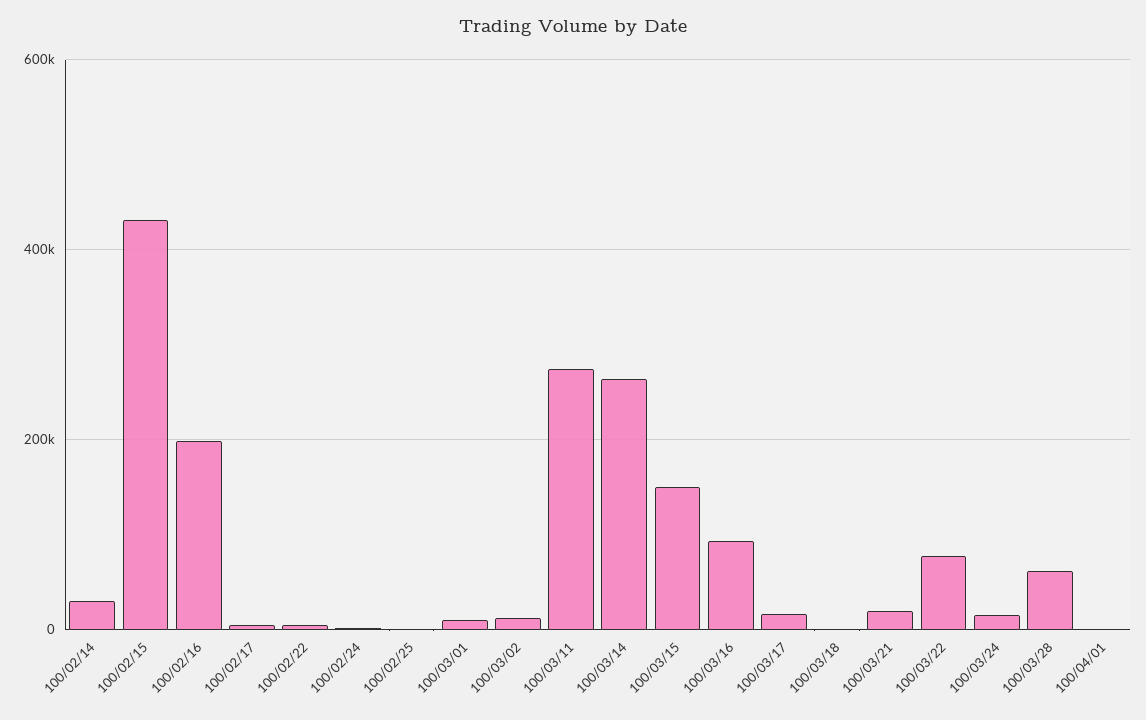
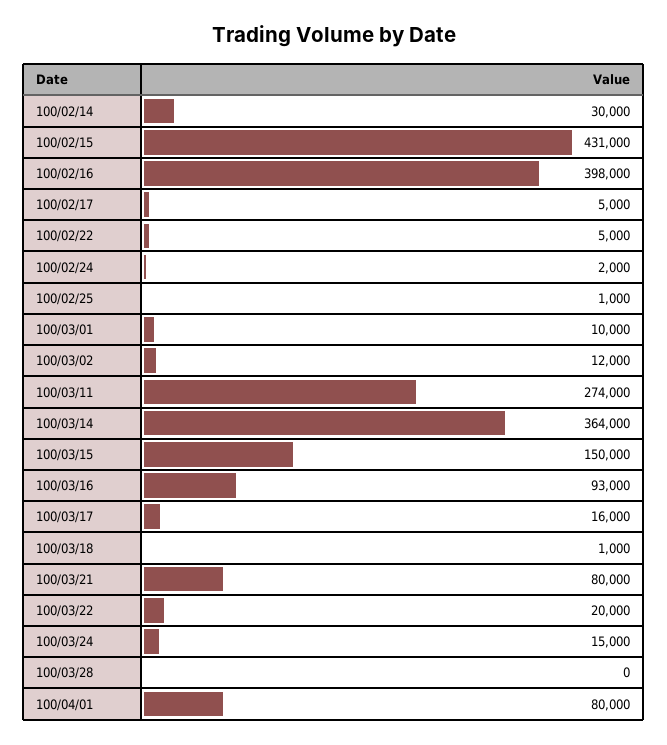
100/02/16: 200000 -> 398000
100/03/14: 260000 -> 364000
100/03/21: 20000 -> 80000
100/03/22: 80000 -> 20000
100/03/28: 60000 -> 0
100/04/01: 0 -> 80000

